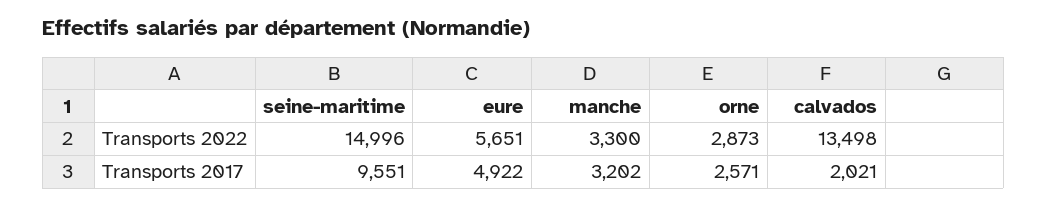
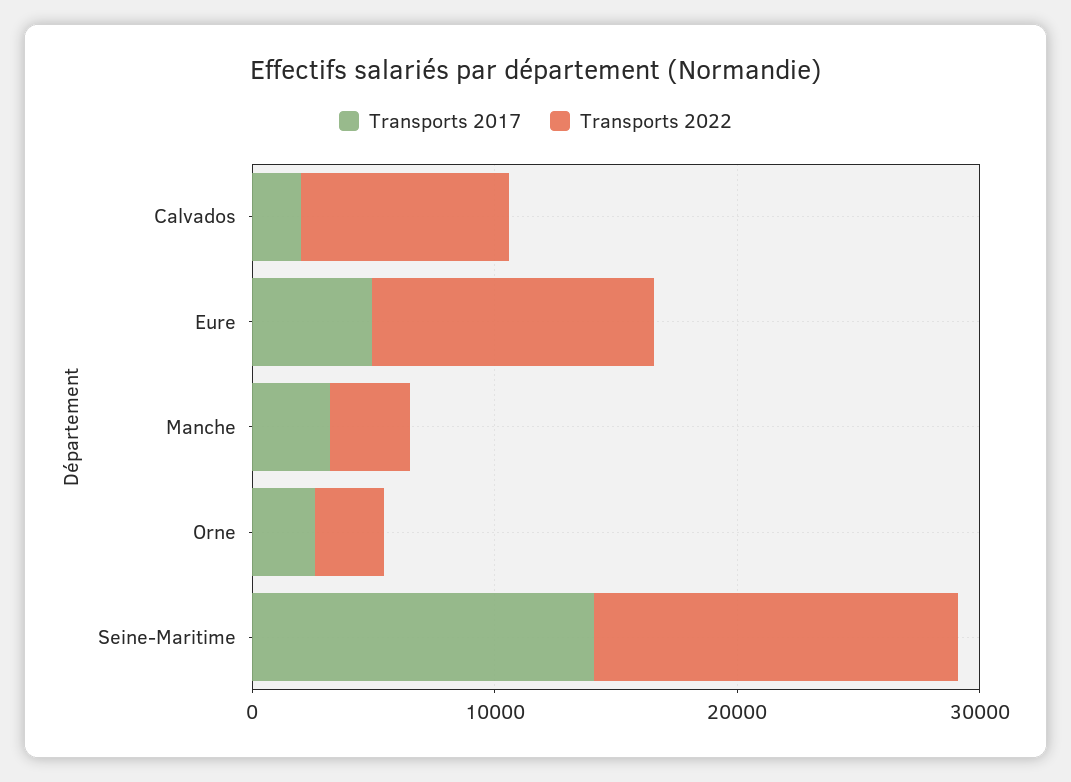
Transports 2022, eure: 5651 -> 12000
Transports 2022, calvados: 13498 -> 8000
Transports 2017, seine-maritime: 9551 -> 14000

